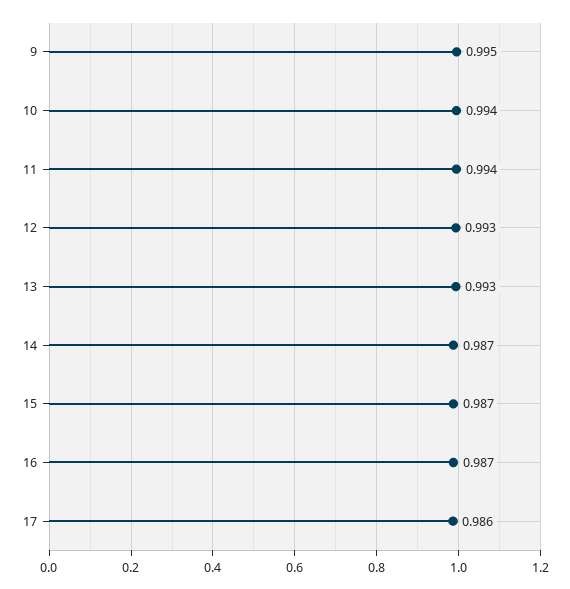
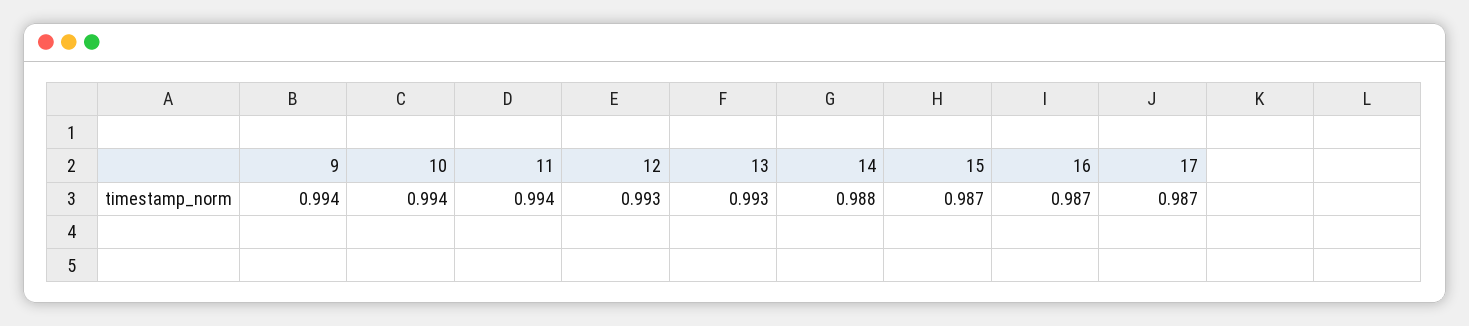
9: 0.995 -> 0.994
14: 0.987 -> 0.988
17: 0.986 -> 0.987

